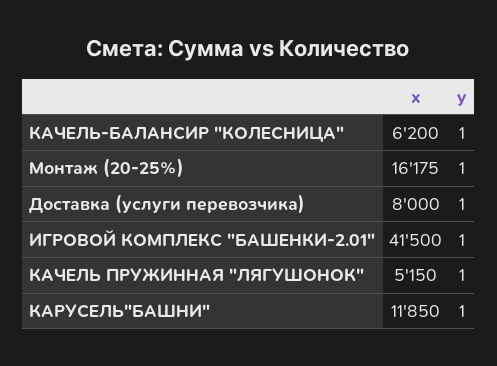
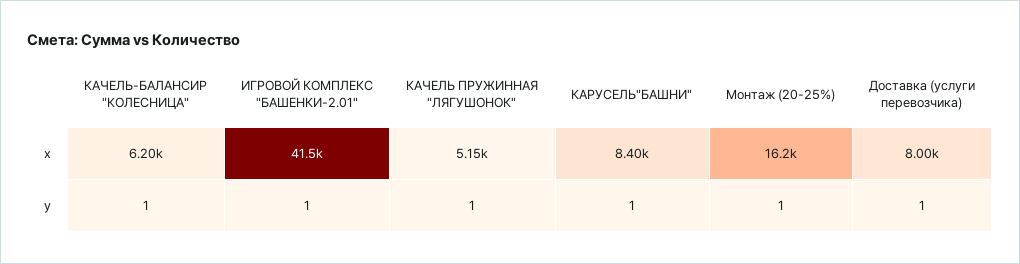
x, КАРУСЕЛЬ"БАШНИ": 11850 -> 8400

